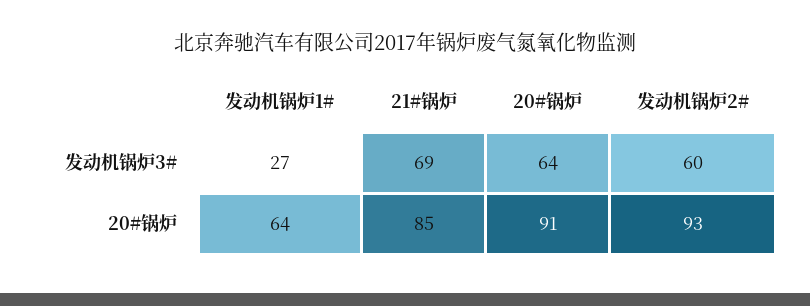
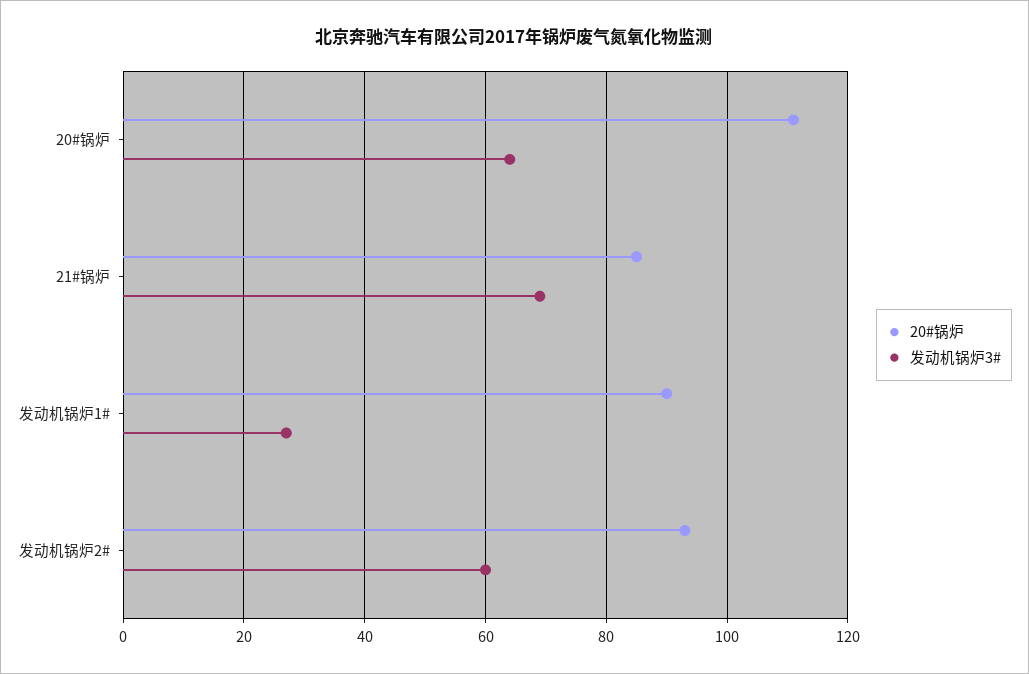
20#锅炉, 发动机锅炉1#: 64 -> 90
20#锅炉, 20#锅炉: 91 -> 110

